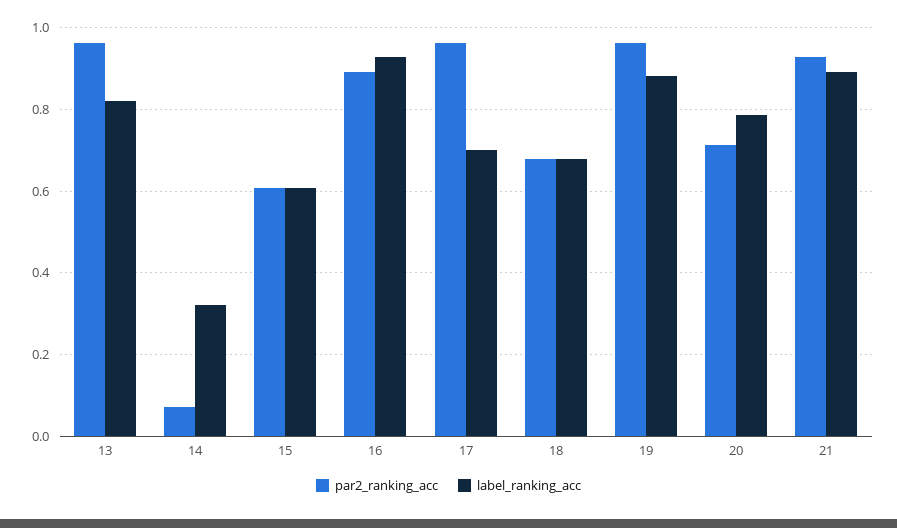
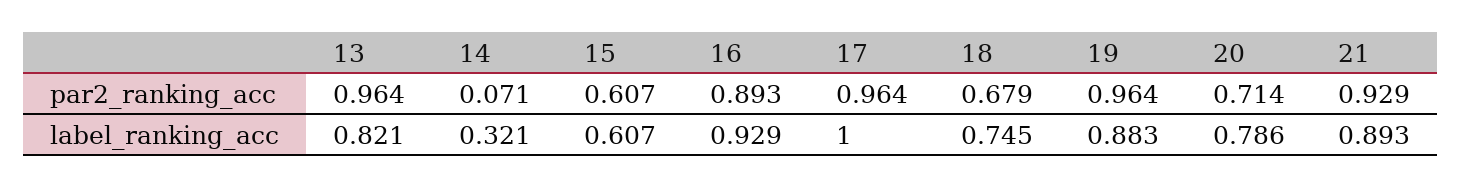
label_ranking_acc, 17: 0.7 -> 1
label_ranking_acc, 18: 0.68 -> 0.745

